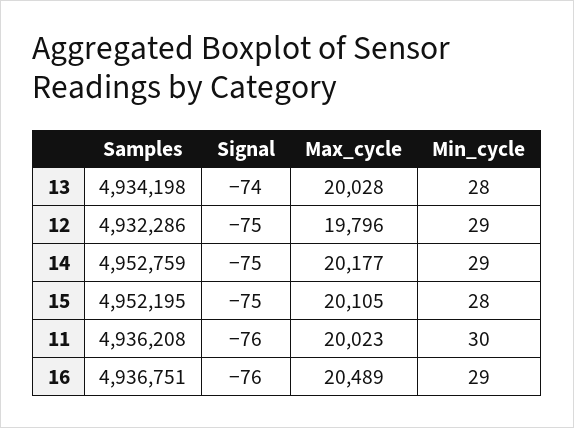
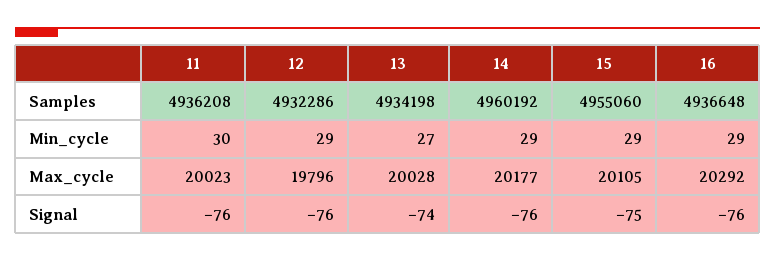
Min_cycle, 13: 28 -> 27
Signal, 12: -75 -> -76
Samples, 14: 4952759 -> 4960192
Signal, 14: -75 -> -76
Samples, 15: 4952195 -> 4955060
Min_cycle, 15: 28 -> 29
Samples, 16: 4936751 -> 4936648
Max_cycle, 16: 20489 -> 20292

